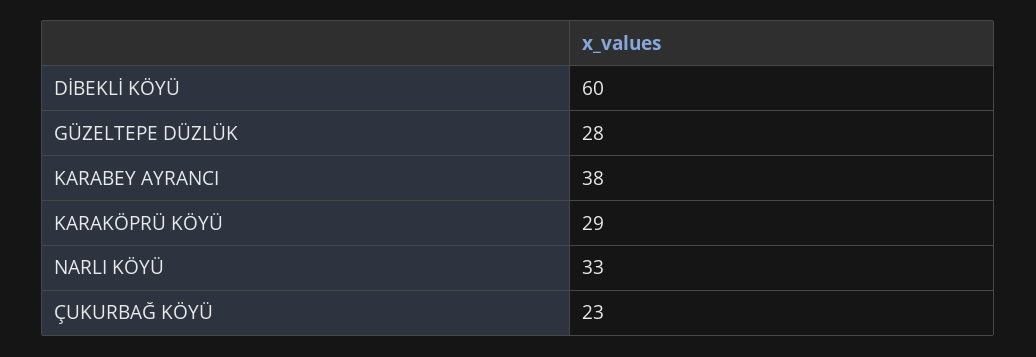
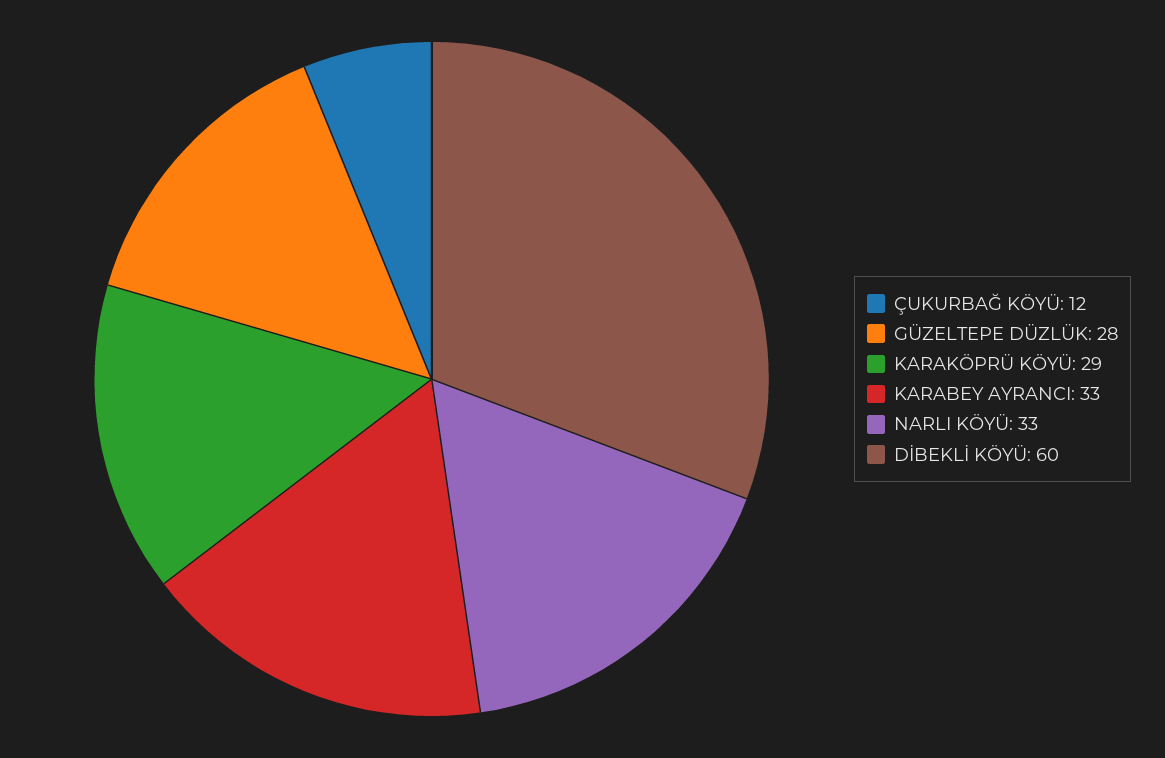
KARABEY AYRANCI: 38 -> 33
ÇUKURBAĞ KÖYÜ: 23 -> 12

